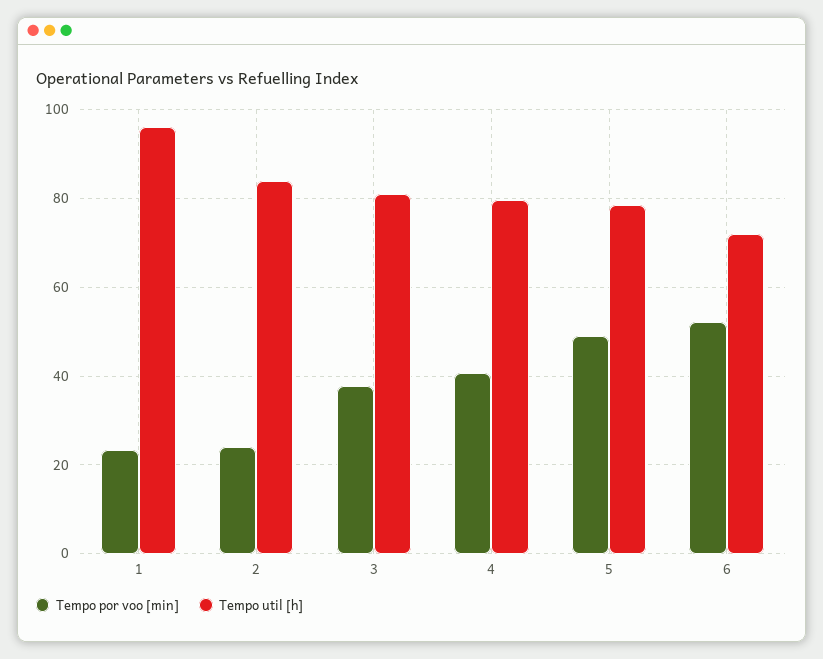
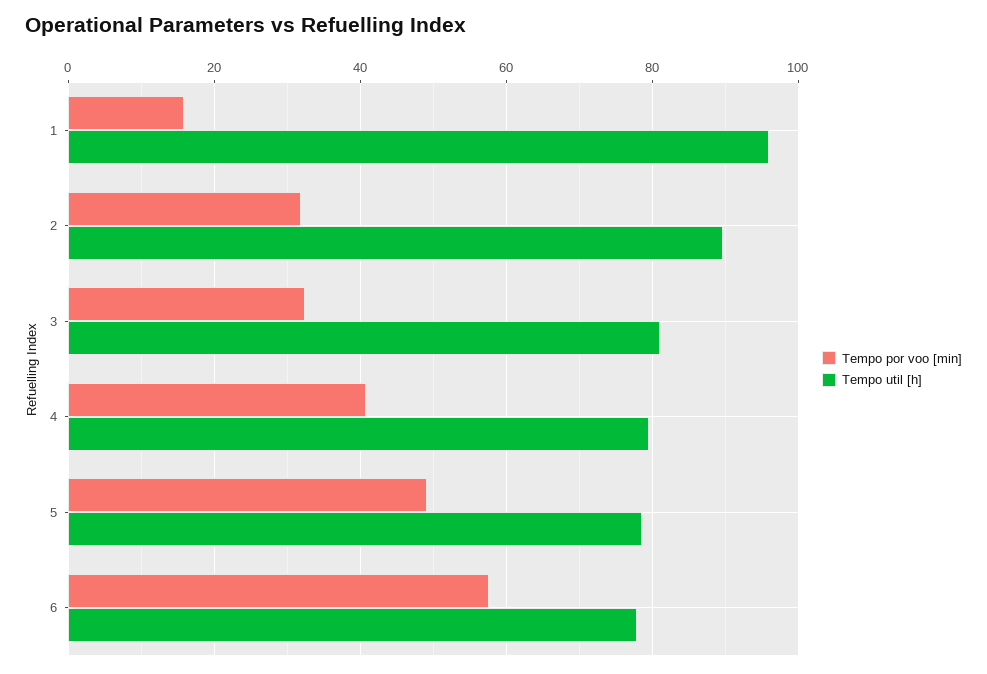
Tempo por voo [min], 1: 24 -> 16
Tempo por voo [min], 2: 24 -> 32
Tempo util [h], 2: 84 -> 90
Tempo por voo [min], 3: 38 -> 32
Tempo por voo [min], 6: 52 -> 58
Tempo util [h], 6: 72 -> 78

